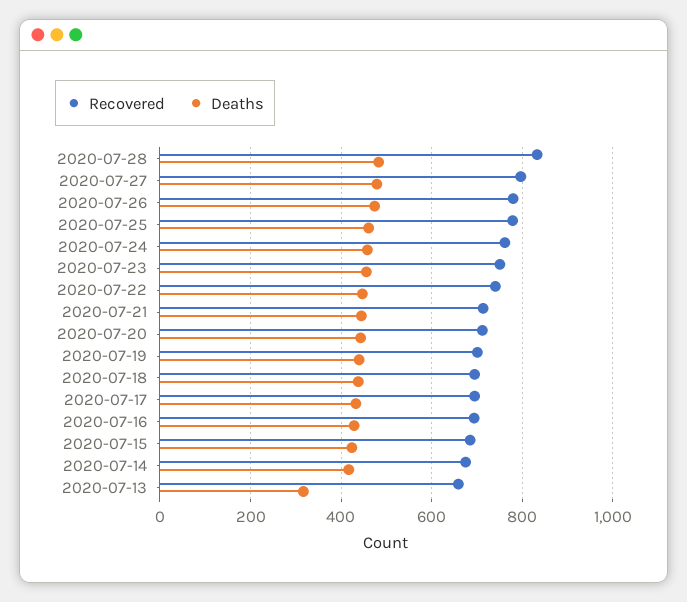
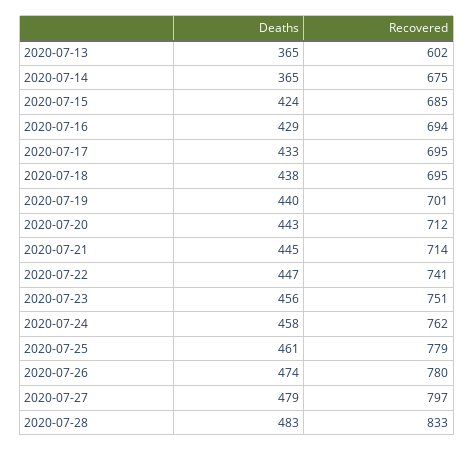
Deaths, 2020-07-14: 420 -> 365
Recovered, 2020-07-13: 660 -> 602
Deaths, 2020-07-13: 320 -> 365

